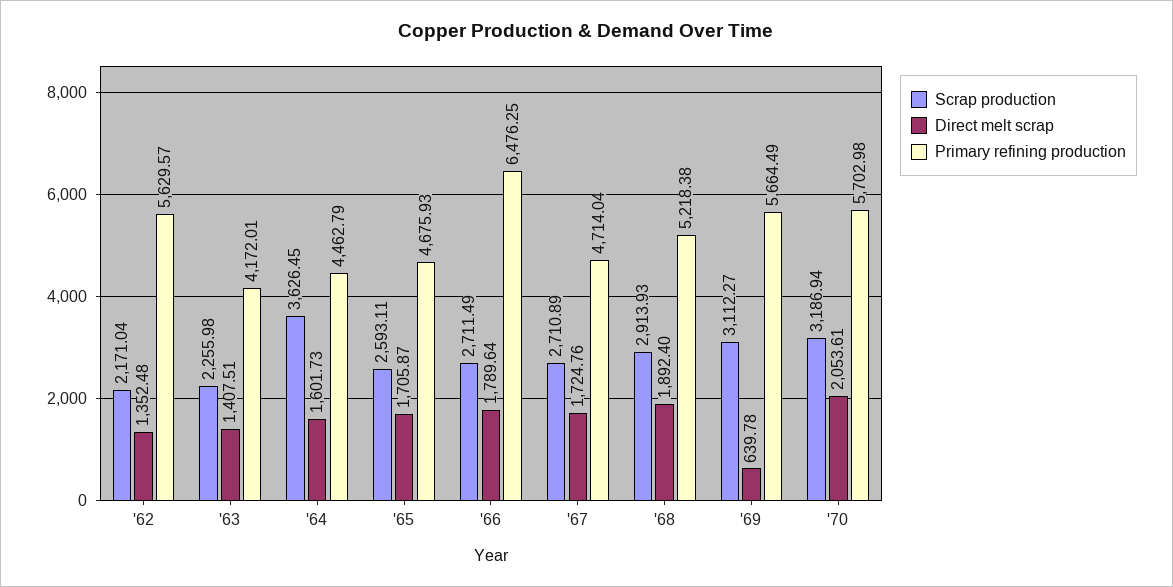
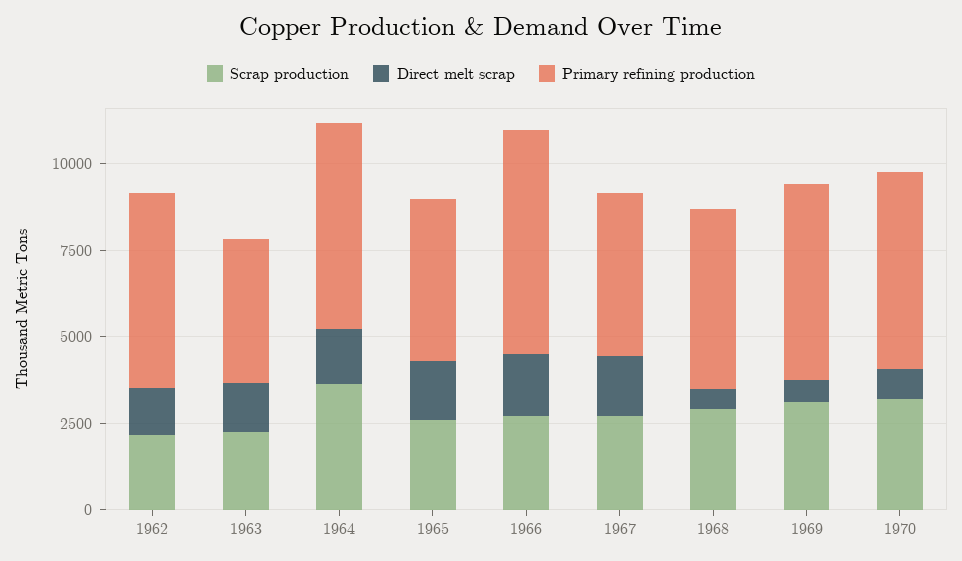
Primary refining production, '64: 4462.79 -> 6000
Direct melt scrap, '68: 1892.4 -> 500
Direct melt scrap, '70: 2053.61 -> 1000

